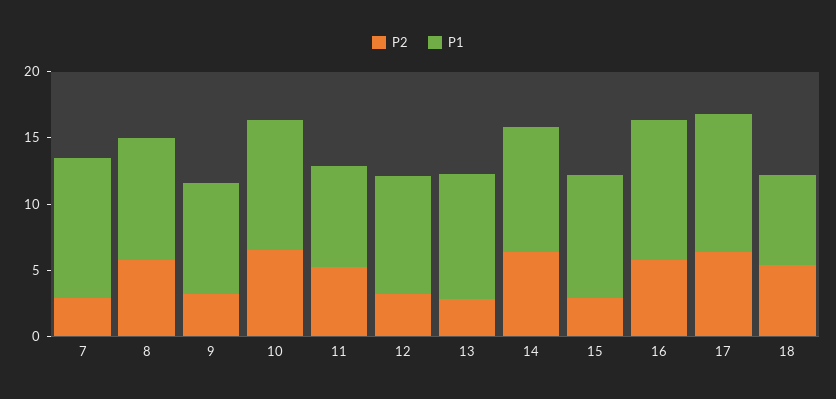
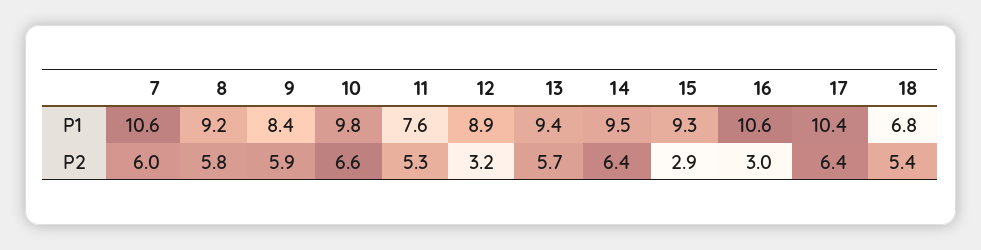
P2, 7: 3 -> 6
P2, 9: 3 -> 5.9
P2, 13: 3 -> 5.7
P2, 16: 6 -> 3

